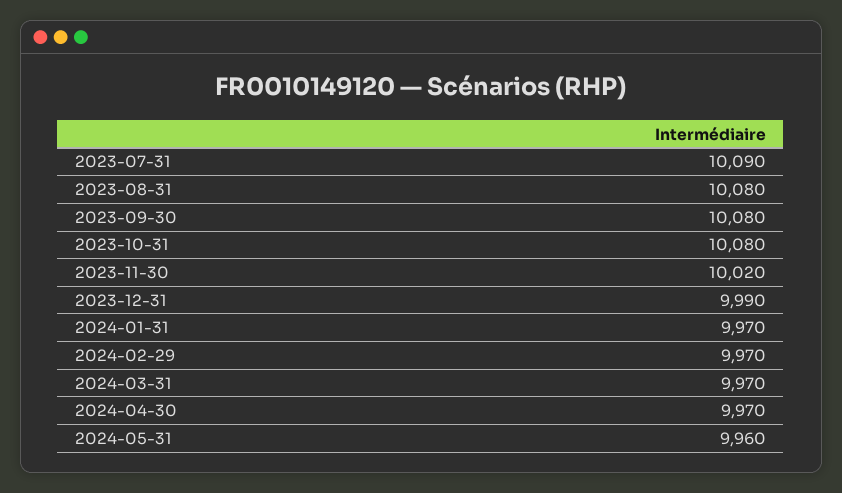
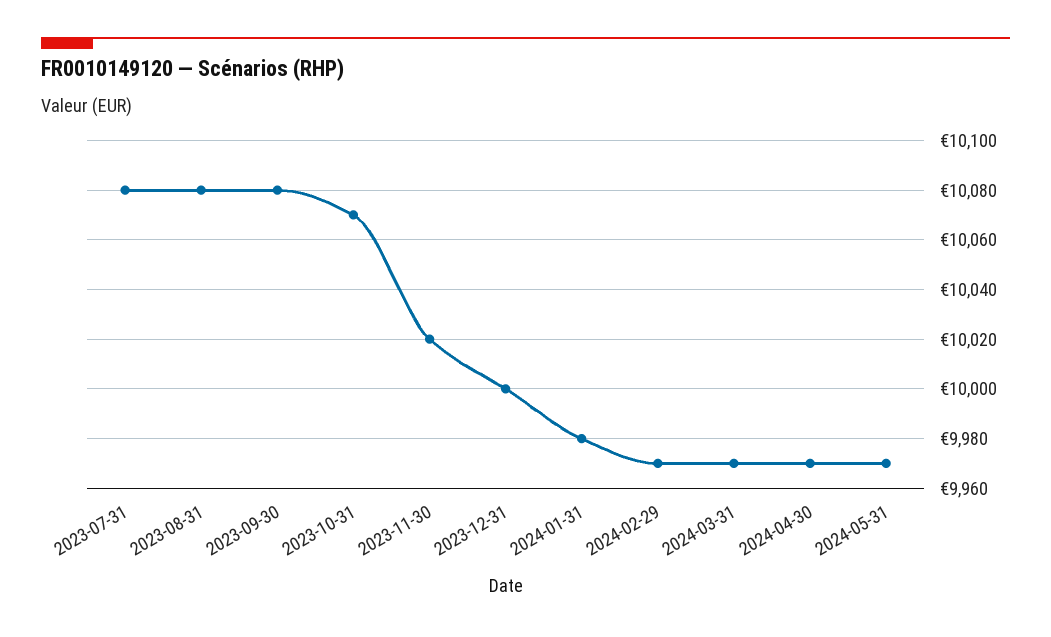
2023-07-31: 10090 -> 10080
2023-10-31: 10080 -> 10070
2023-12-31: 9990 -> 10000
2024-01-31: 9970 -> 9980
2024-05-31: 9960 -> 9970

